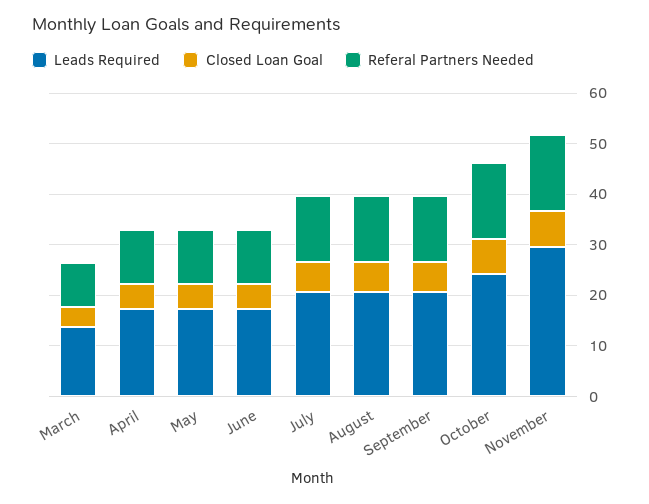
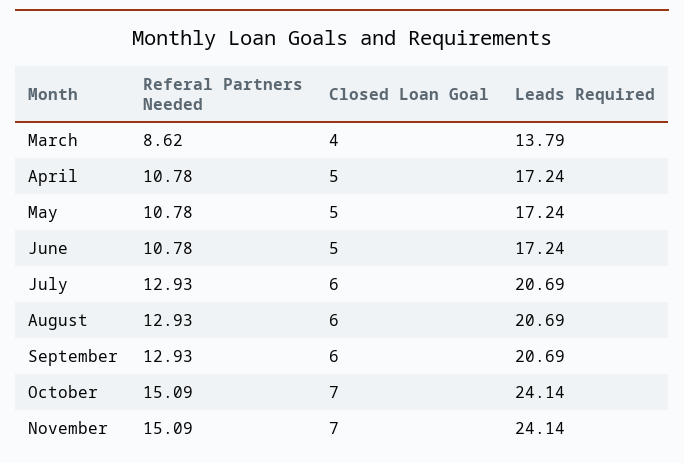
Leads Required, November: 30 -> 24.14

